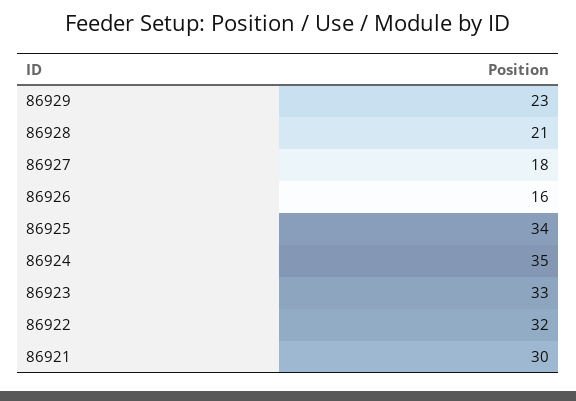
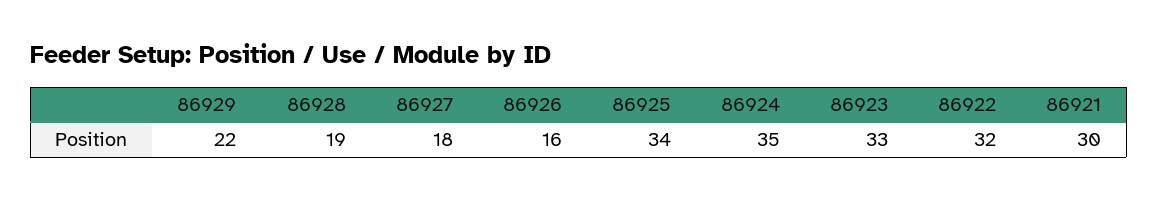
86929: 23 -> 22
86928: 21 -> 19

